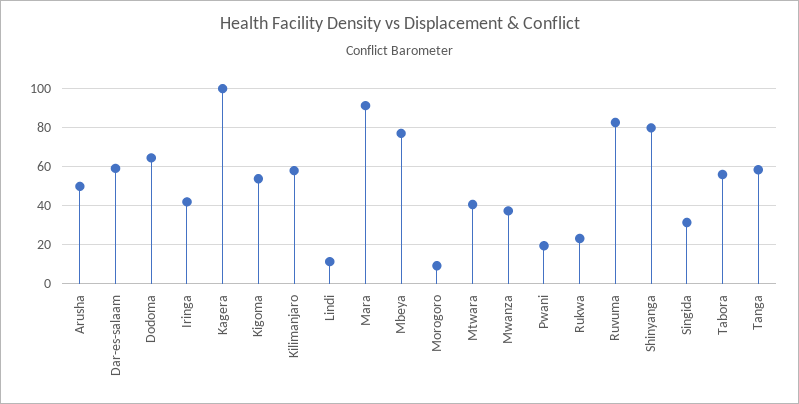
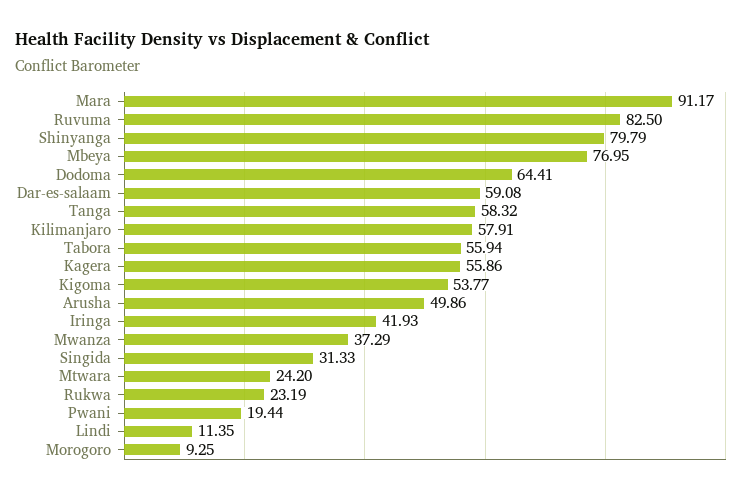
Kagera: 100 -> 55.86
Mtwara: 40 -> 24.2

